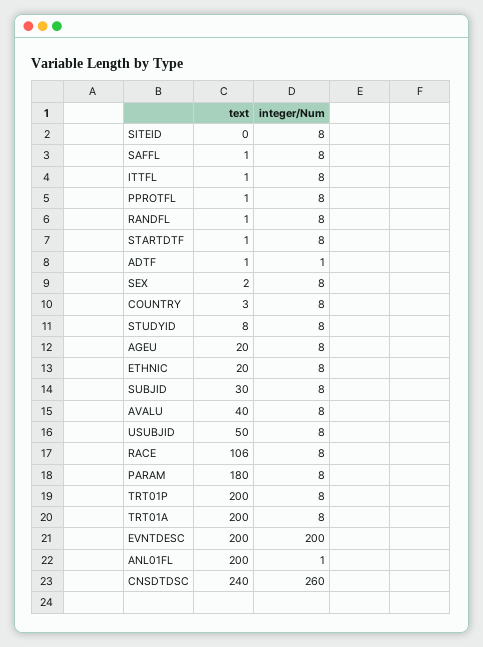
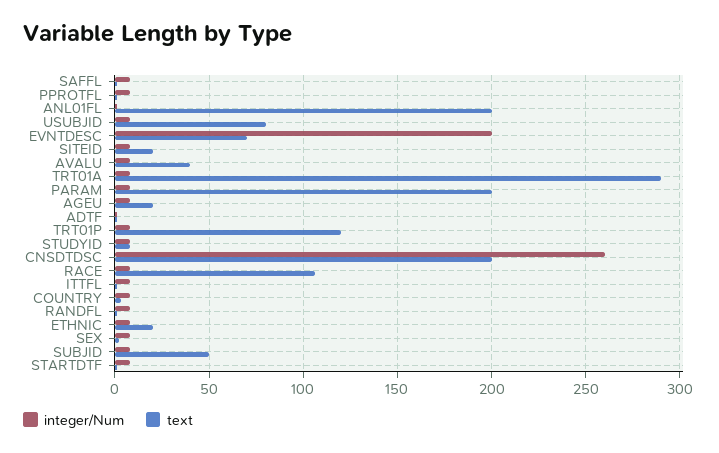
text, SITEID: 0 -> 20
text, SUBJID: 30 -> 50
text, USUBJID: 50 -> 80
text, PARAM: 180 -> 200
text, TRT01P: 200 -> 120
text, TRT01A: 200 -> 290
text, EVNTDESC: 200 -> 70
text, CNSDTDSC: 240 -> 200

